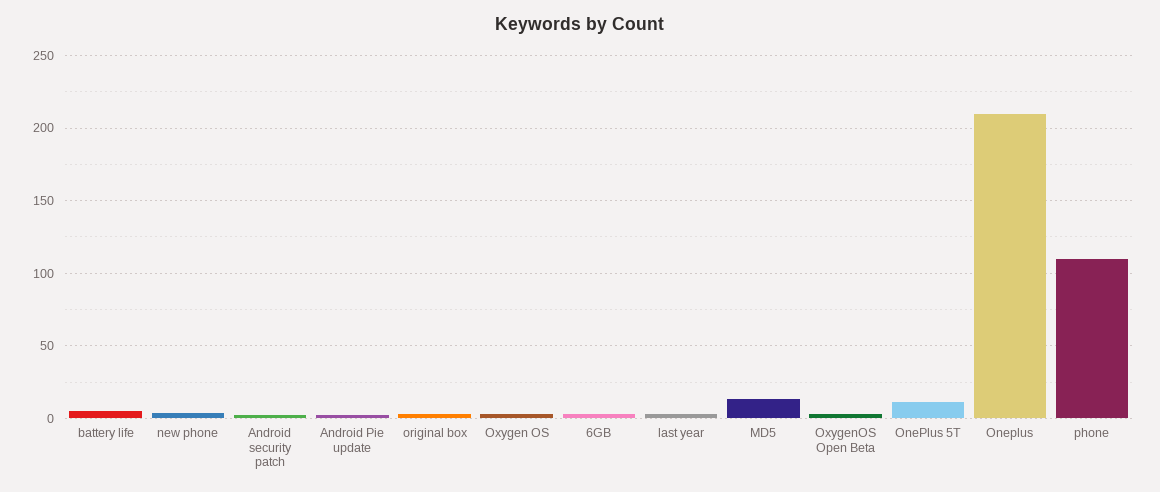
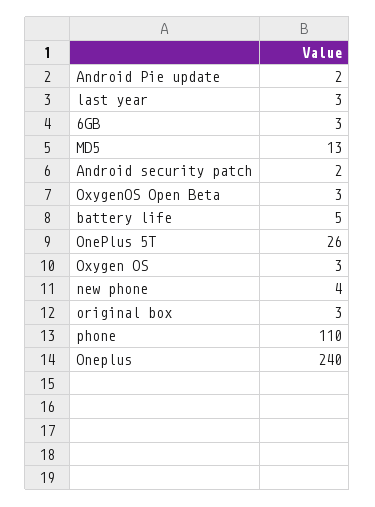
OnePlus 5T: 10 -> 26
Oneplus: 210 -> 240

